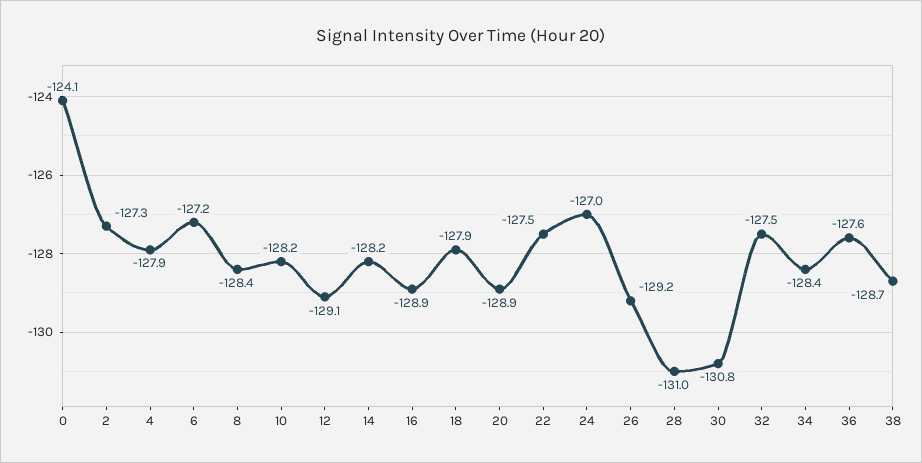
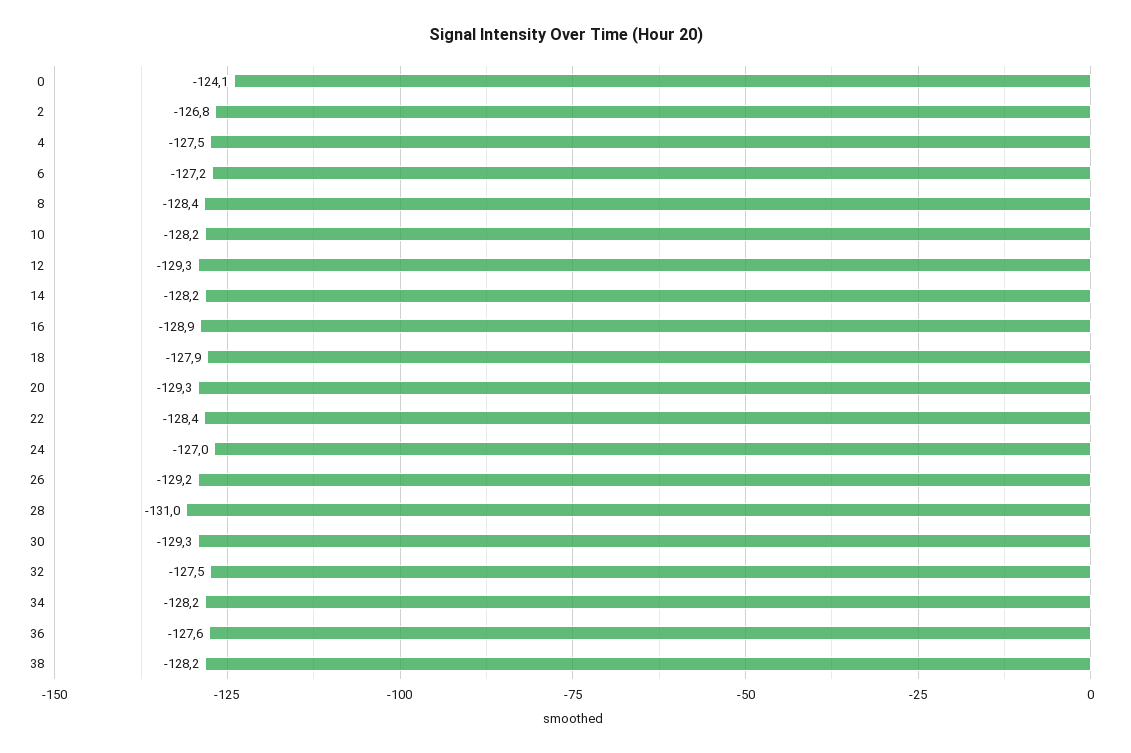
2: -127.3 -> -126.8
4: -127.9 -> -127.5
12: -129.1 -> -129.3
20: -128.9 -> -129.3
22: -127.5 -> -128.4
30: -130.8 -> -129.3
34: -128.4 -> -128.2
38: -128.7 -> -128.2

